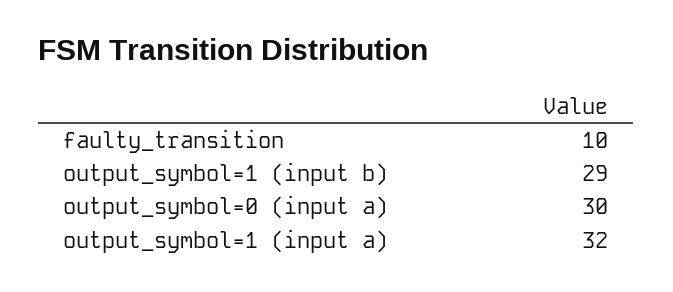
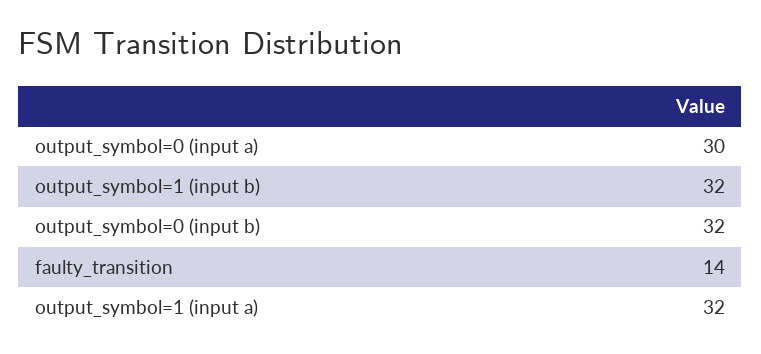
faulty_transition: 10 -> 14
output_symbol=1 (input b): 29 -> 32
output_symbol=0 (input b): none -> 32

